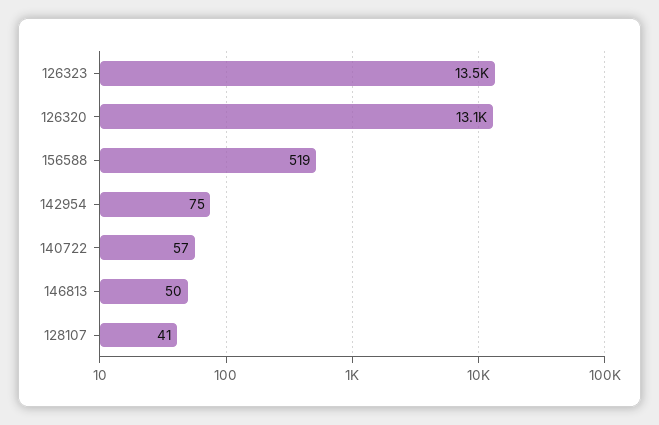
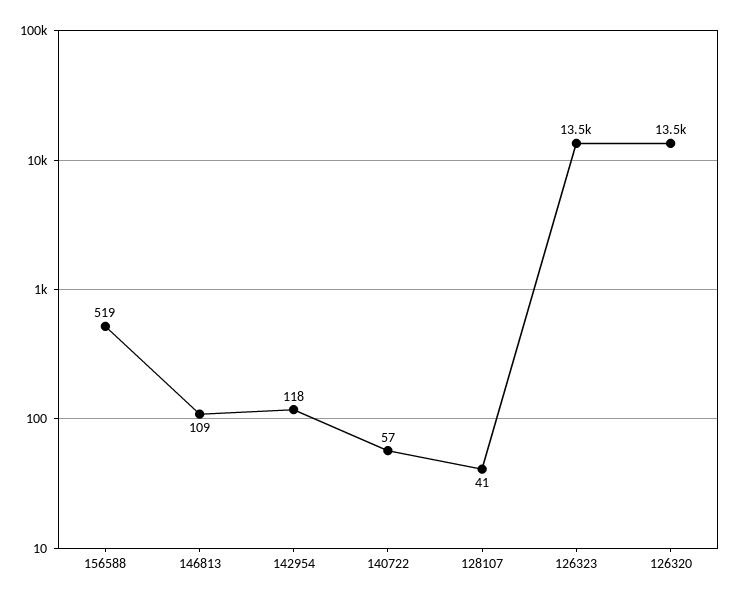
126320: 13100 -> 13500
142954: 75 -> 118
146813: 50 -> 109

